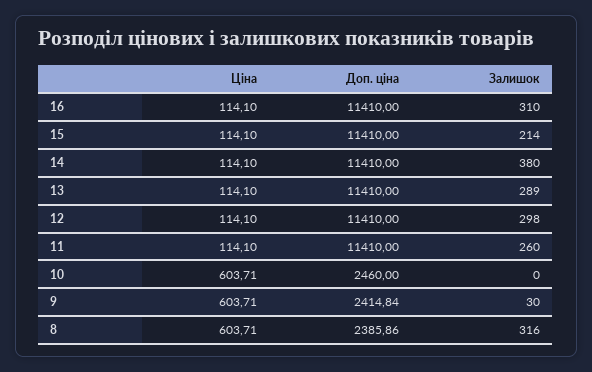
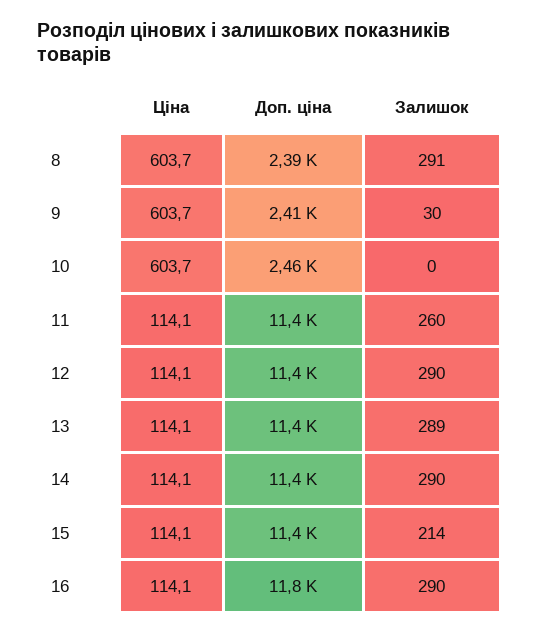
Доп. ціна, 16: 11410 -> 11800
Залишок, 16: 310 -> 290
Залишок, 14: 380 -> 290
Залишок, 12: 298 -> 290
Залишок, 8: 316 -> 291

